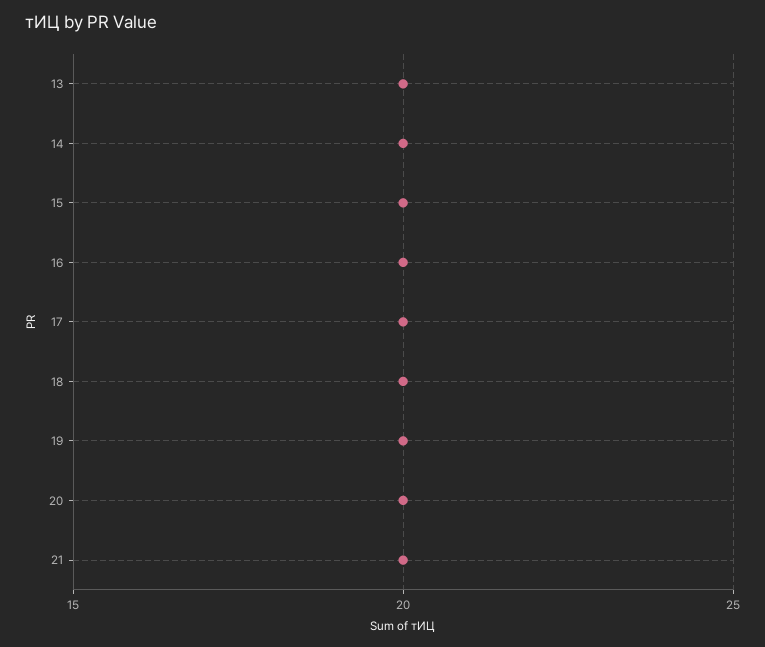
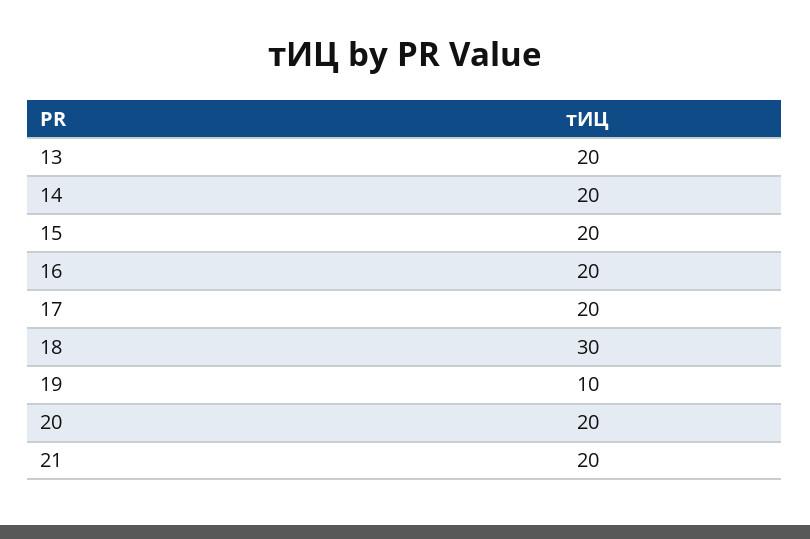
18: 20 -> 30
19: 20 -> 10

